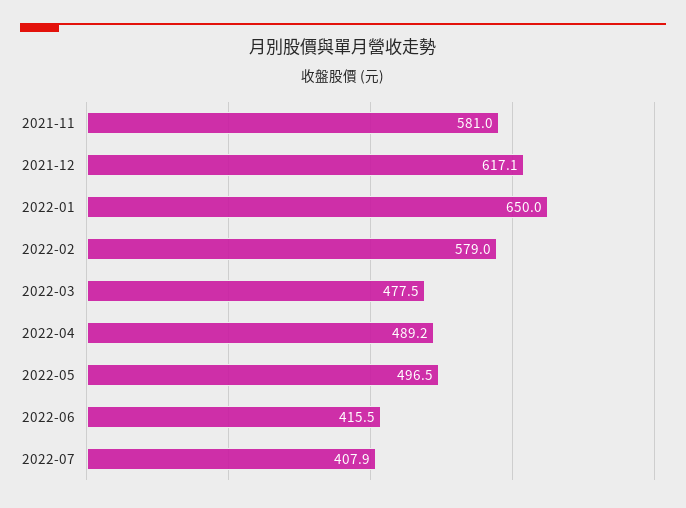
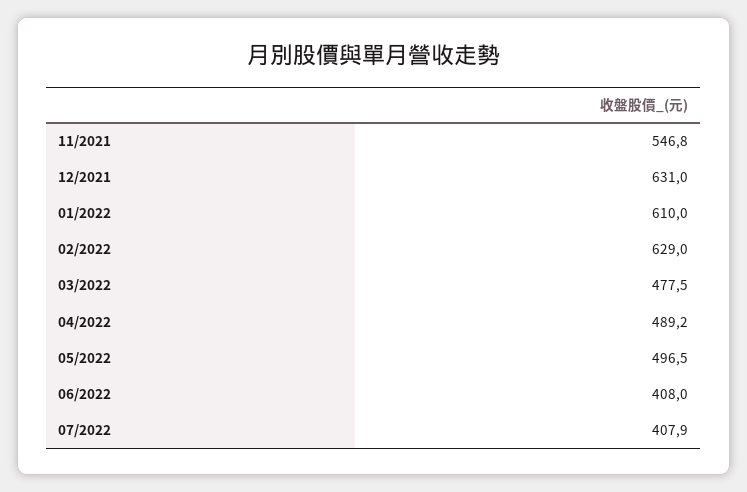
2021-11: 581 -> 546.8
2021-12: 617.1 -> 631
2022-01: 650 -> 610
2022-02: 579 -> 629
2022-06: 415.5 -> 408

